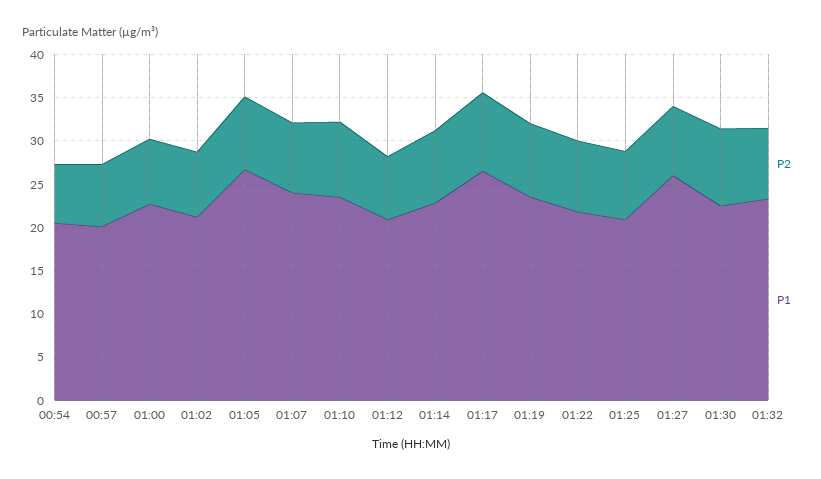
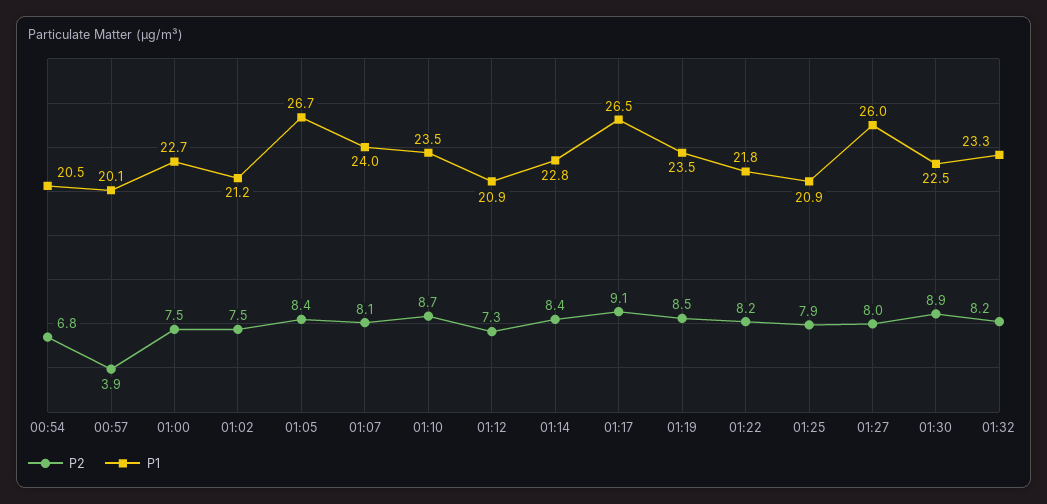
P2, 00:57: 7 -> 3.9

